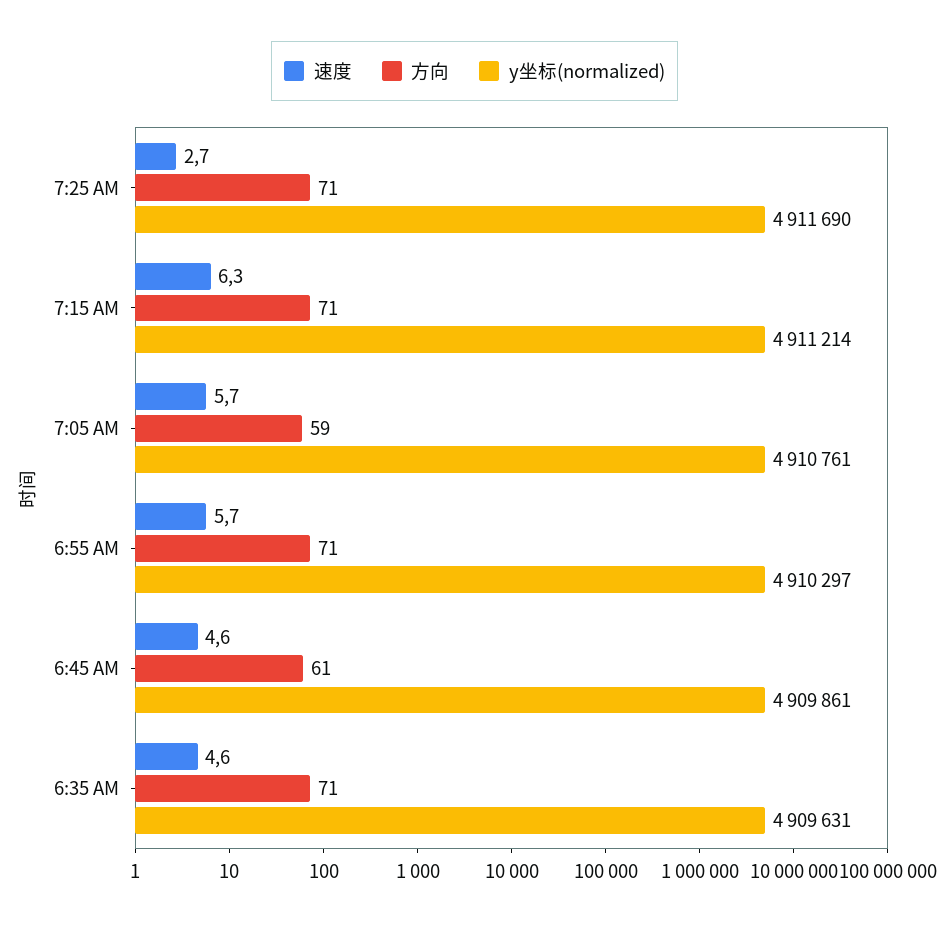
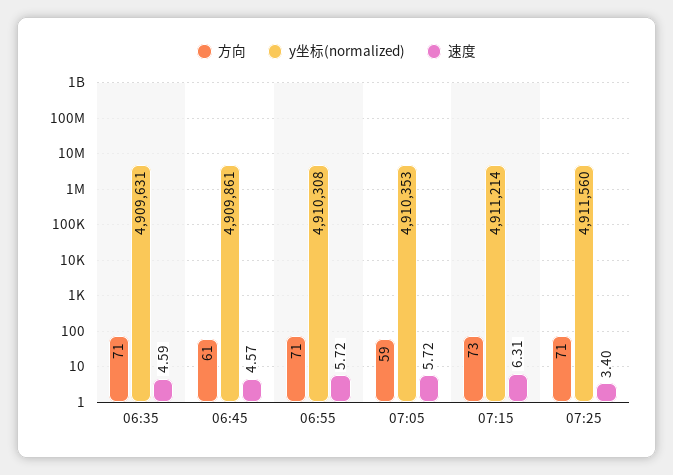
速度, 7:25 AM: 2.7 -> 3.4
y坐标(normalized), 7:25 AM: 4911690 -> 4911560
方向, 7:15 AM: 71 -> 73
y坐标(normalized), 7:05 AM: 4910761 -> 4910353
y坐标(normalized), 6:55 AM: 4910297 -> 4910308

